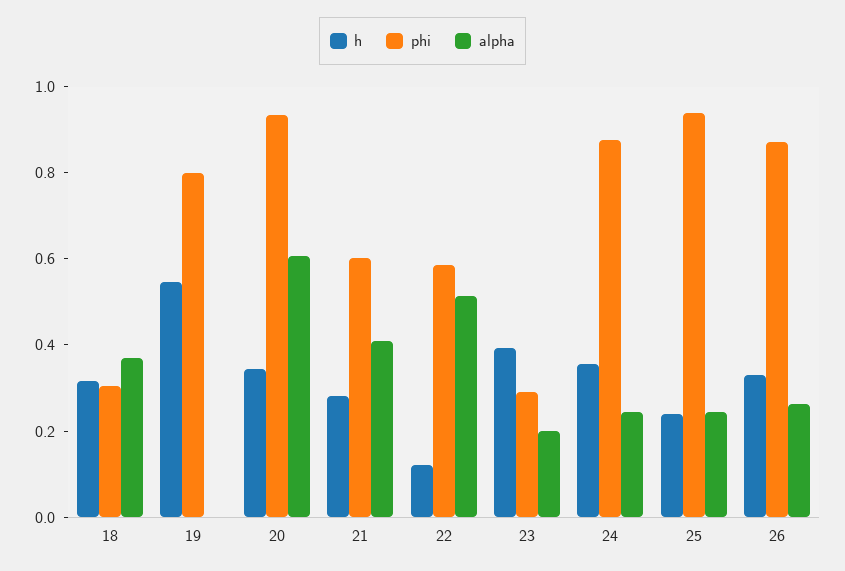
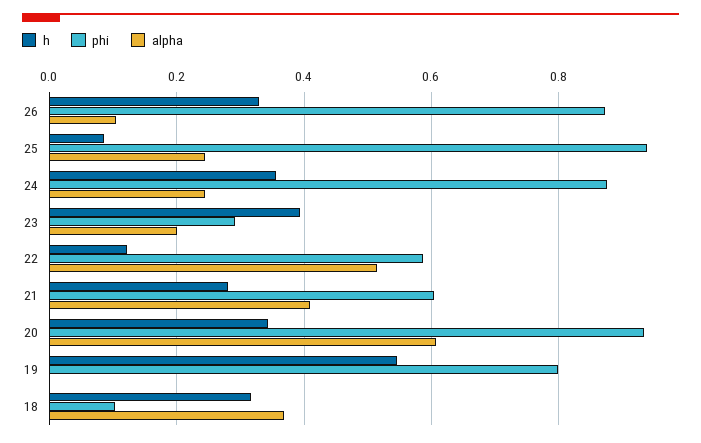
phi, 18: 0.3 -> 0.1
h, 25: 0.25 -> 0.08
alpha, 26: 0.25 -> 0.1

